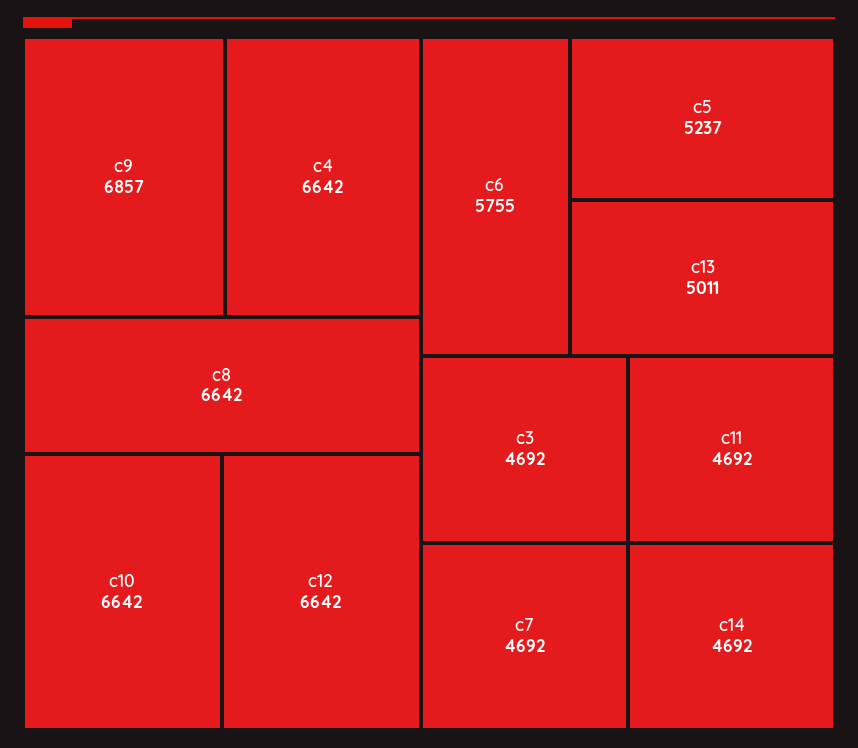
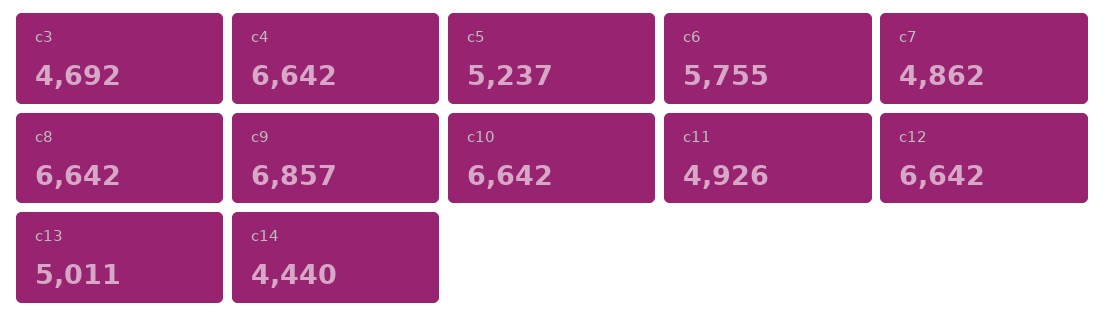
c7: 4692 -> 4862
c11: 4692 -> 4926
c14: 4692 -> 4440

